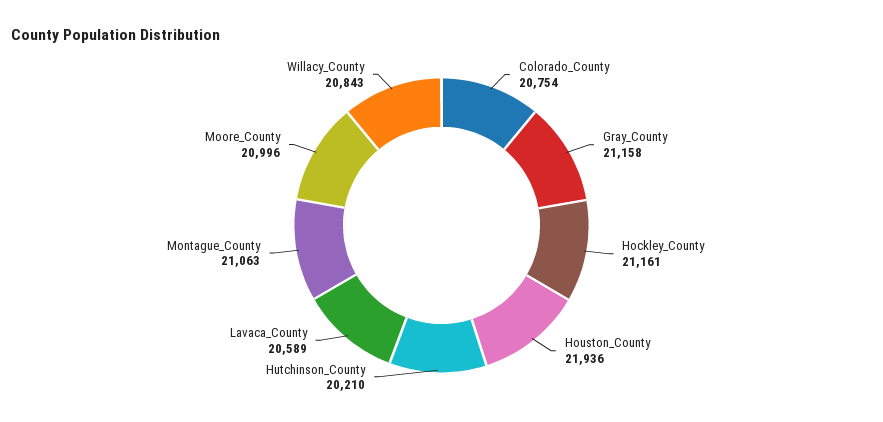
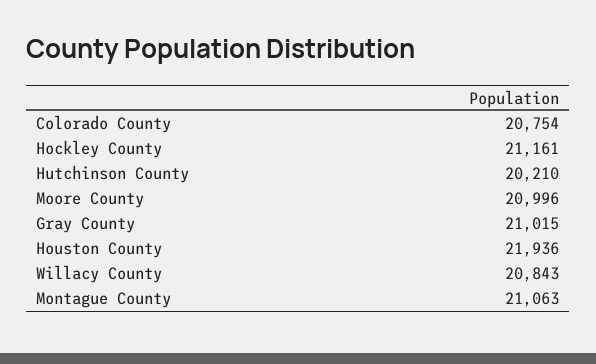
Gray_County: 21158 -> 21015
Lavaca_County: 20589 -> none

